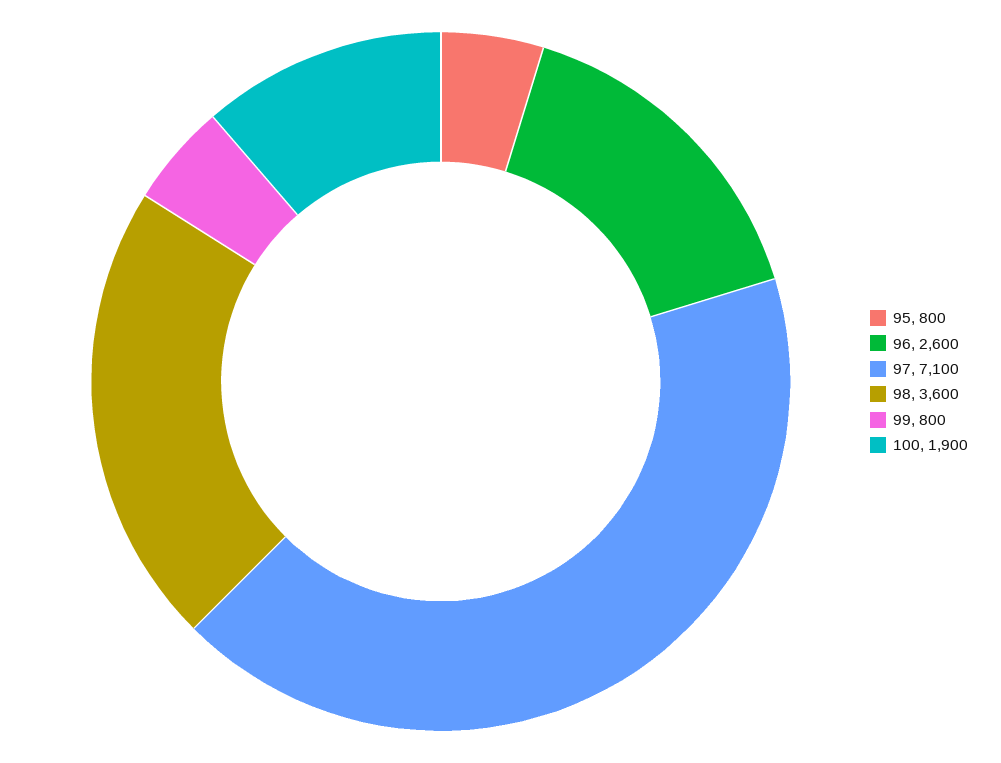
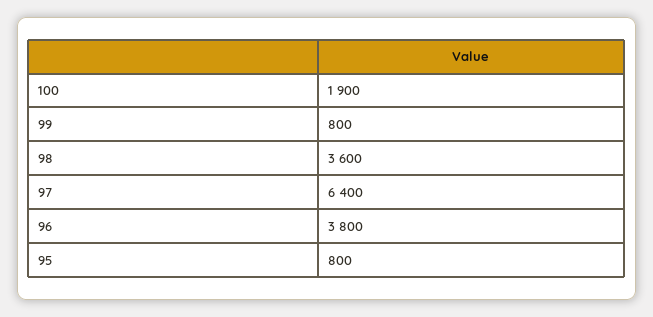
96: 2600 -> 3800
97: 7100 -> 6400

